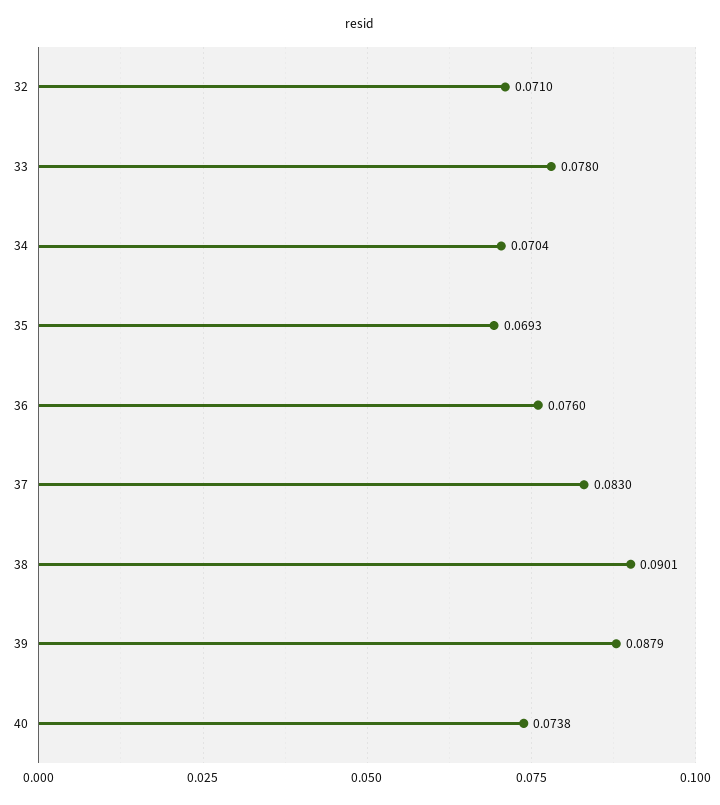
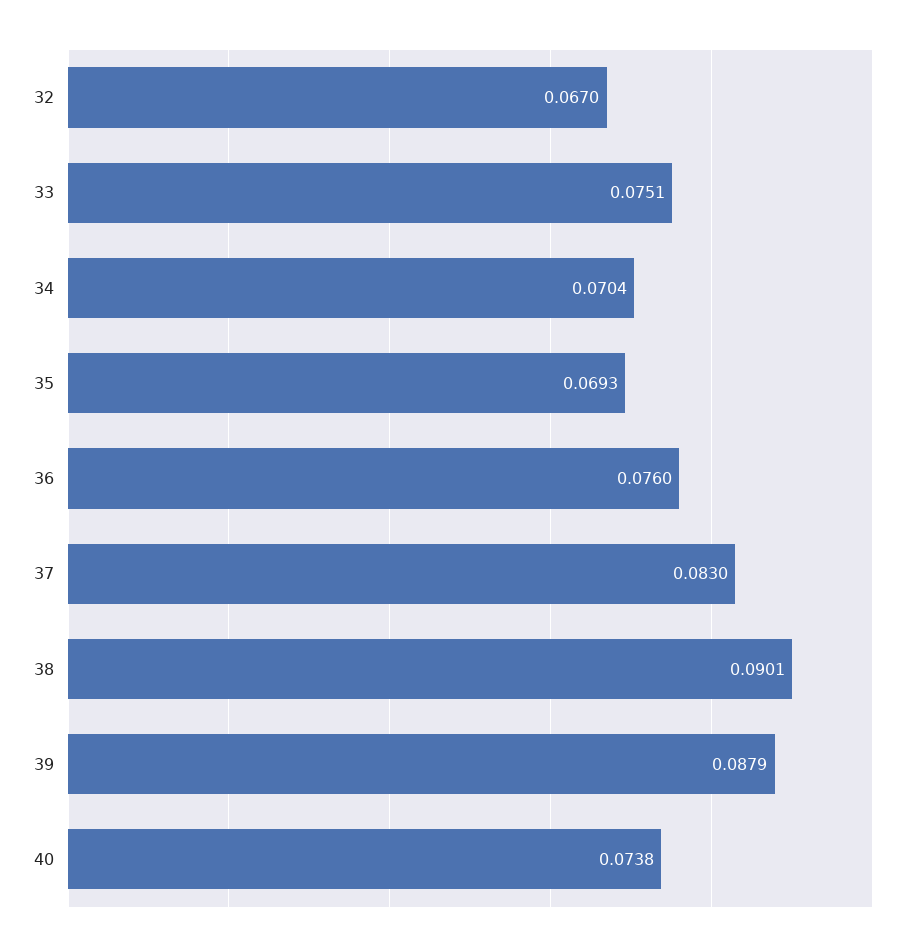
32: 0.071 -> 0.067
33: 0.078 -> 0.0751

